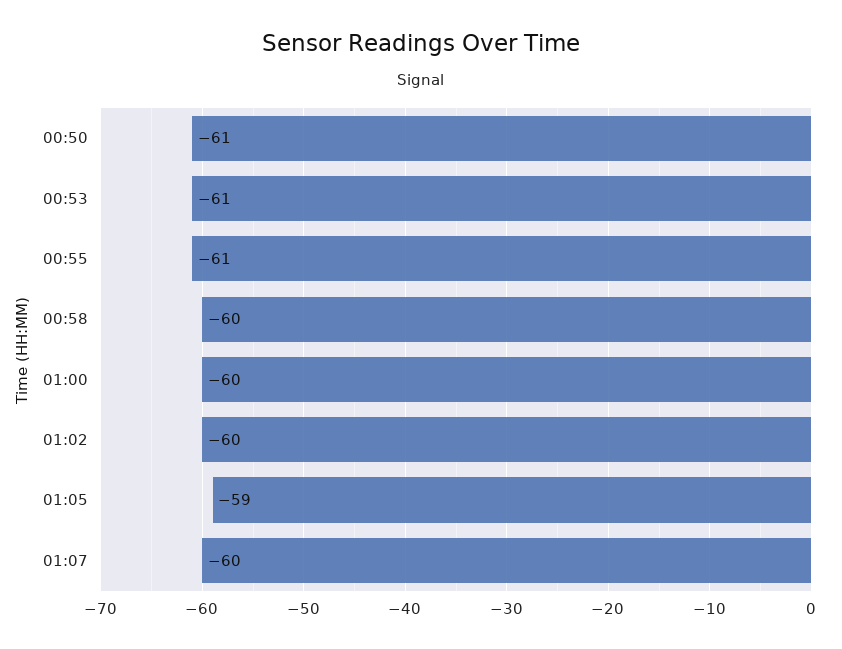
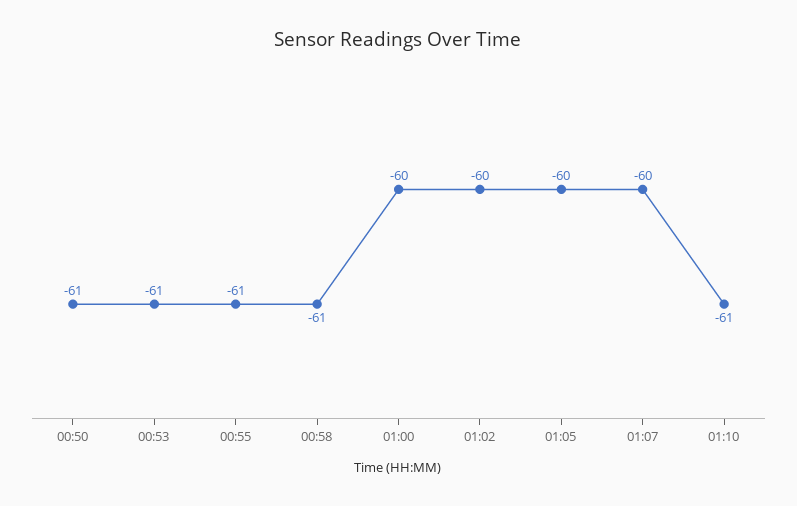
00:58: -60 -> -61
01:05: -59 -> -60
01:10: none -> -61

